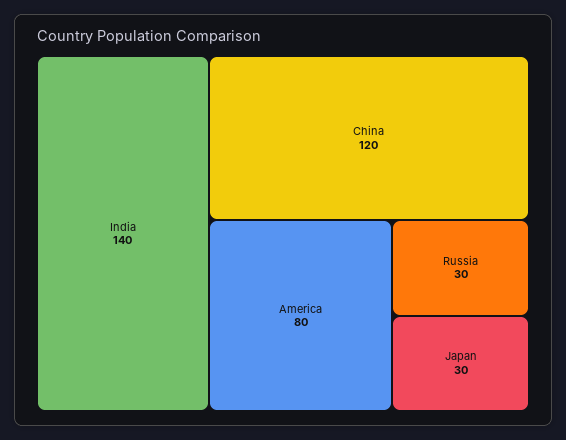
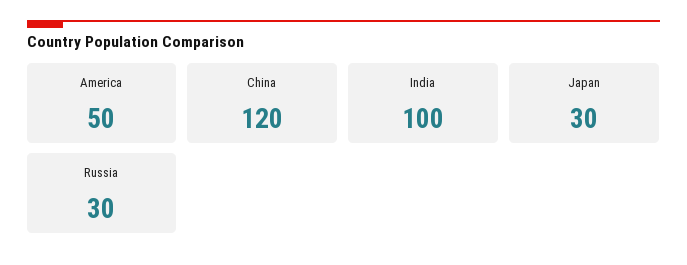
India: 140 -> 100
America: 80 -> 50

